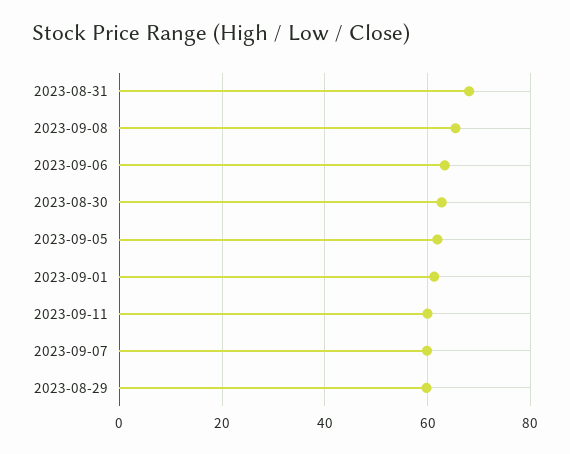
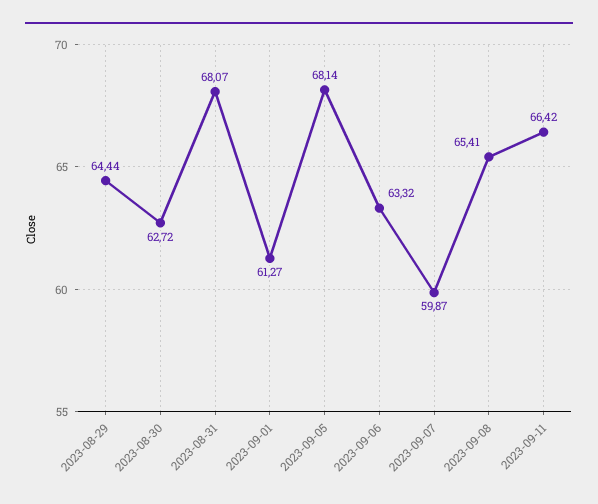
2023-09-05: 62 -> 68.14
2023-09-11: 60 -> 66.42
2023-08-29: 60 -> 64.44

